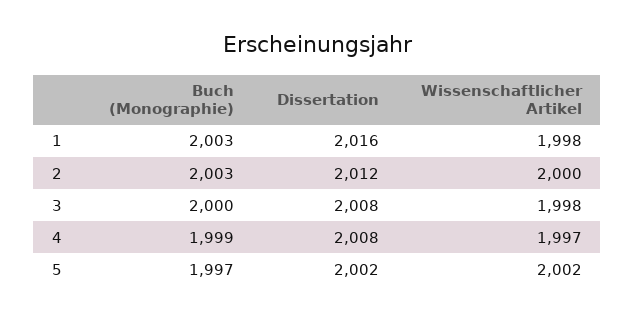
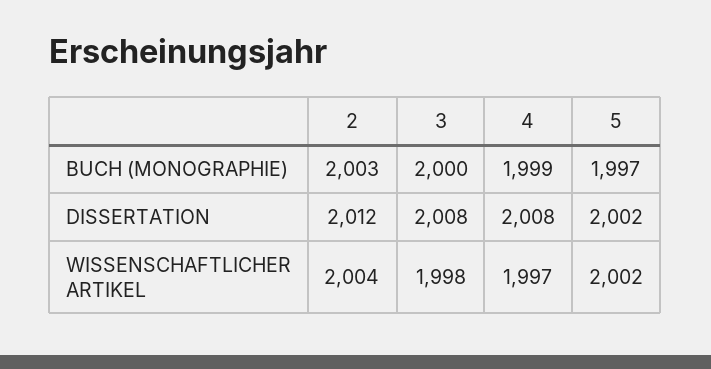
Buch (Monographie), 1: 2003 -> none
Dissertation, 1: 2016 -> none
Wissenschaftlicher Artikel, 1: 1998 -> none
Wissenschaftlicher Artikel, 2: 2000 -> 2004

